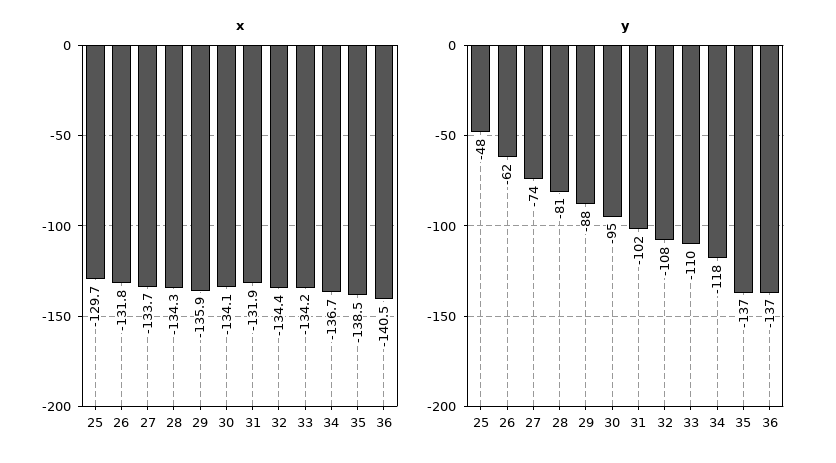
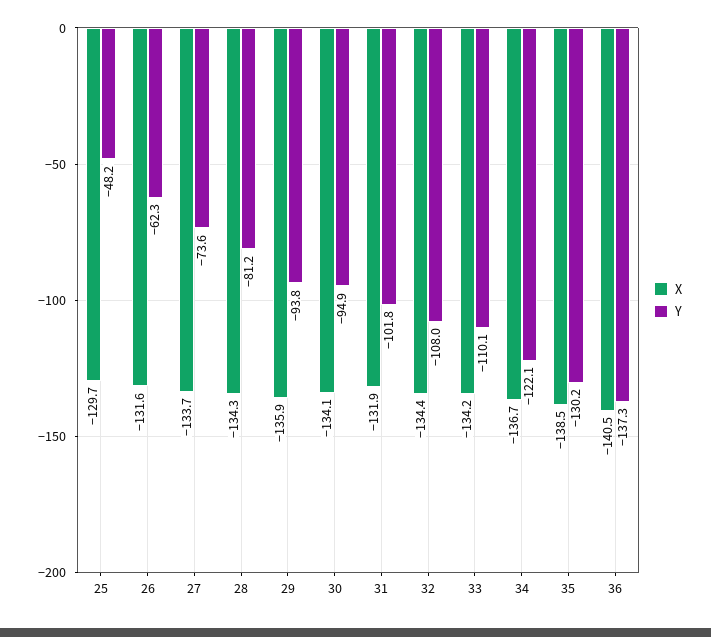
x, 26: -131.8 -> -131.6
y, 29: -88 -> -93.8
y, 34: -118 -> -122.1
y, 35: -137 -> -130.2

